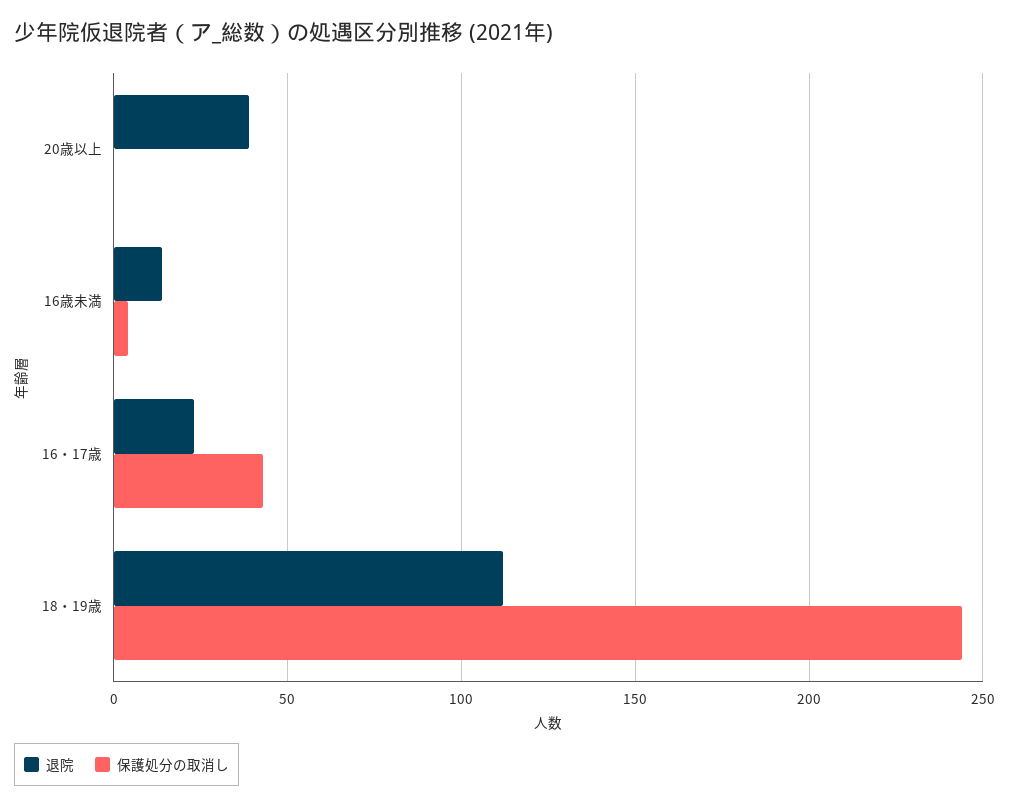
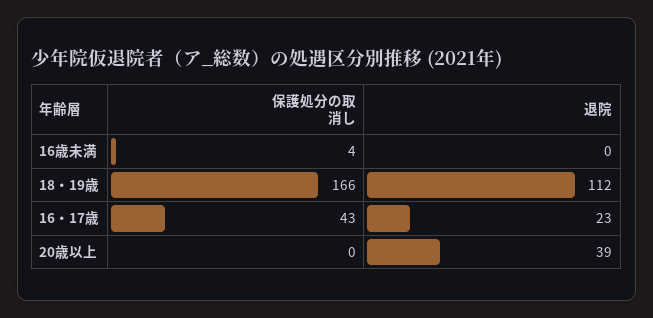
退院, 16歳未満: 15 -> 0
保護処分の取消し, 18・19歳: 245 -> 166

